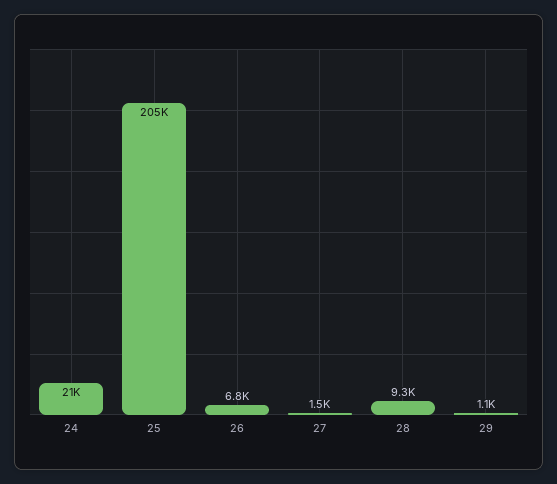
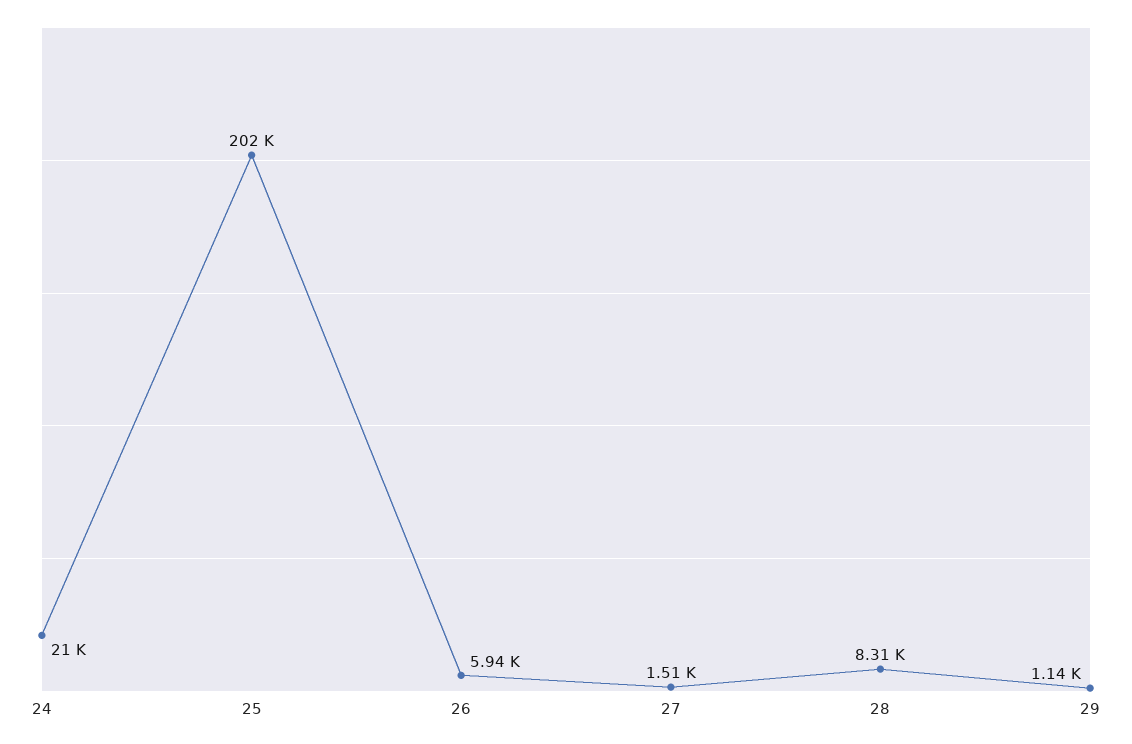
25: 205000 -> 202000
26: 6800 -> 5940
28: 9300 -> 8310

